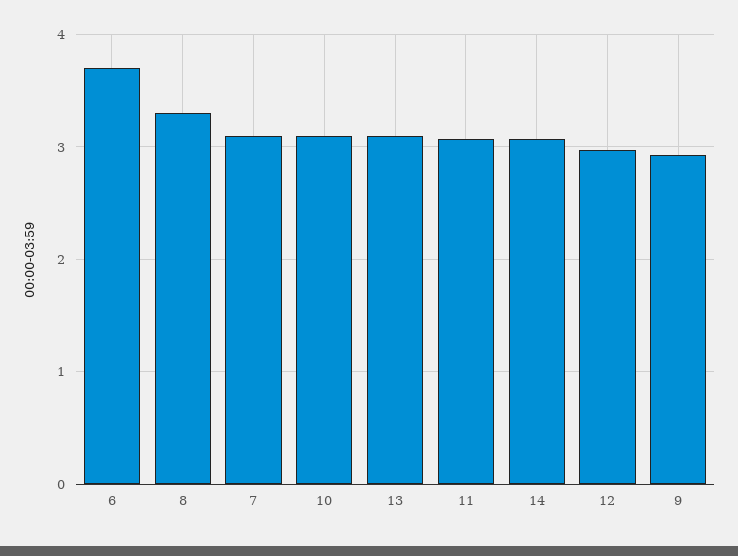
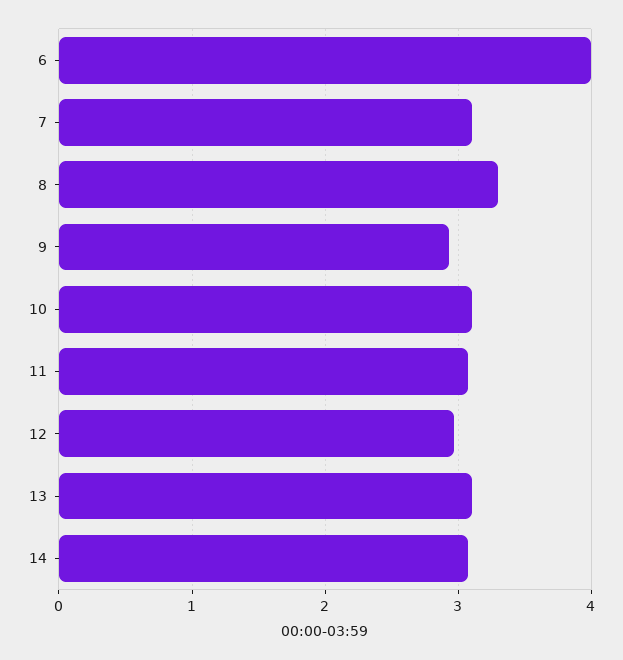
6: 3.7 -> 4

